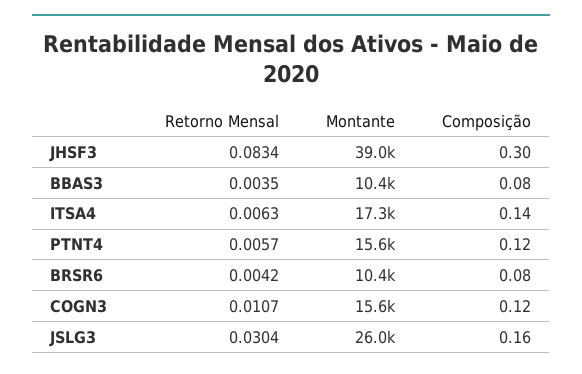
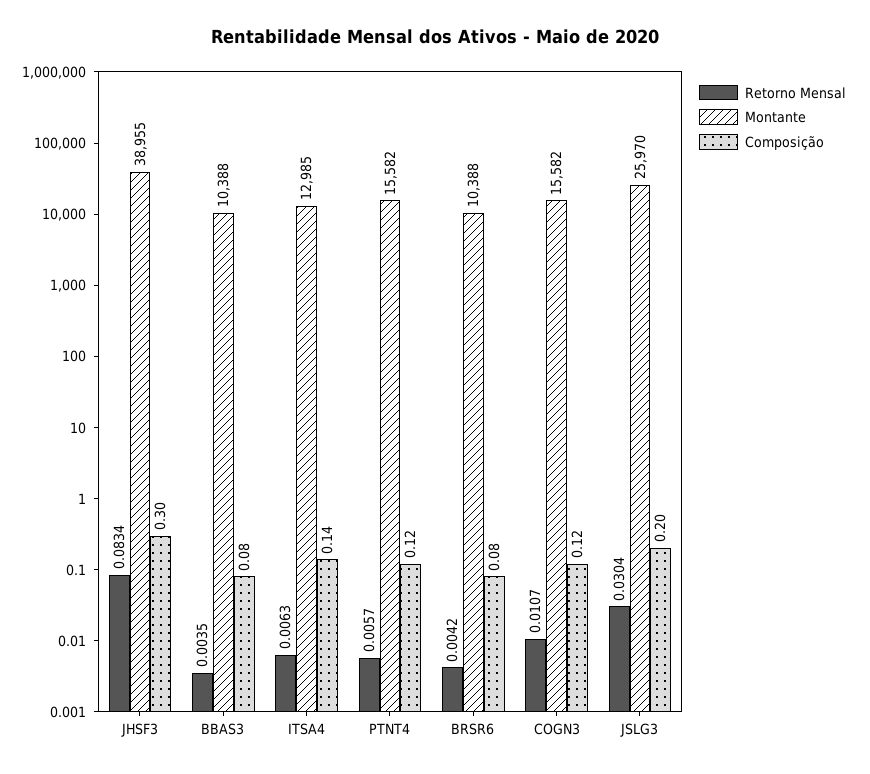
Montante, ITSA4: 17300 -> 12985
Composição, JSLG3: 0.16 -> 0.2

